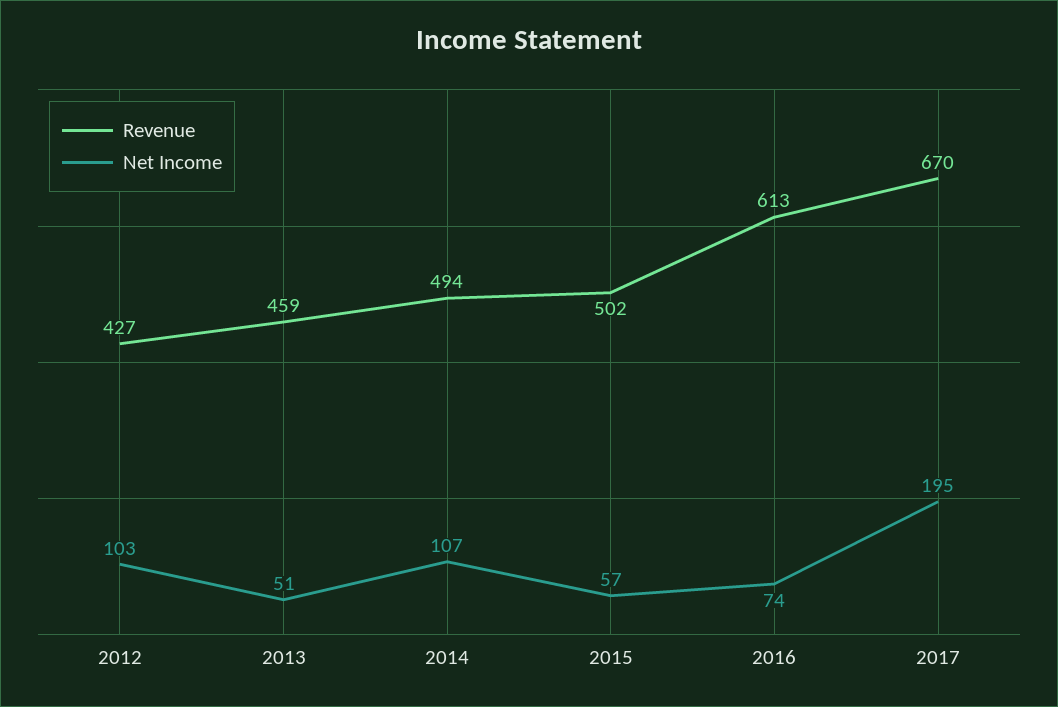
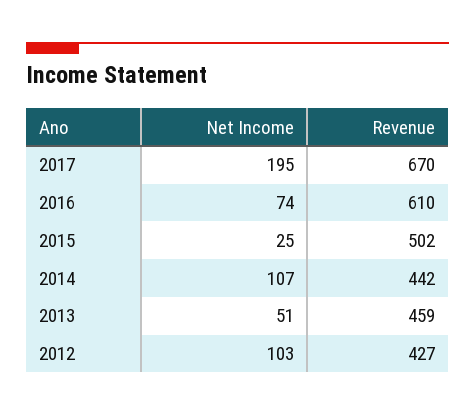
Revenue, 2014: 494 -> 442
Net Income, 2015: 57 -> 25
Revenue, 2016: 613 -> 610

